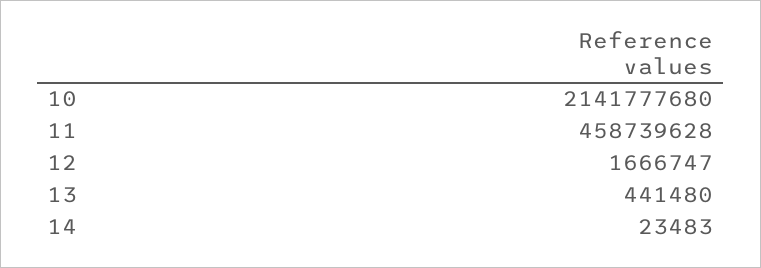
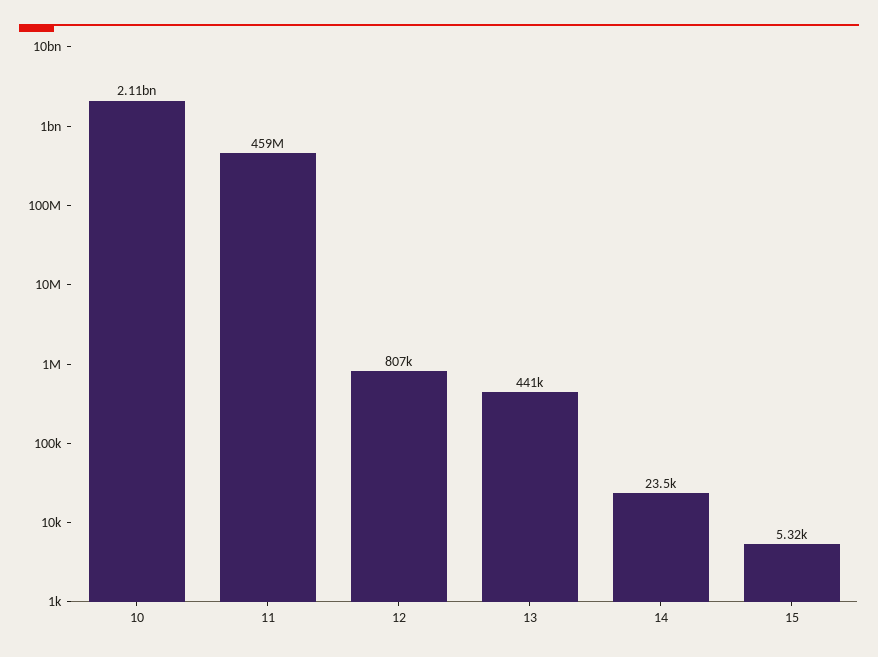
10: 2141777680 -> 2110000000
12: 1666747 -> 807000
15: none -> 5320

